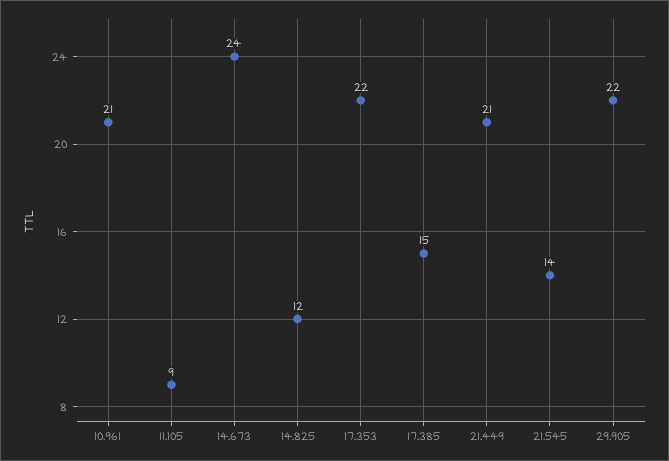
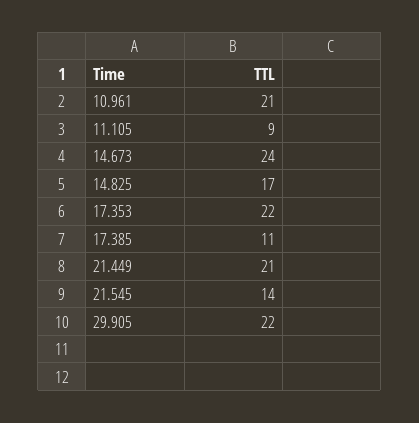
14.825: 12 -> 17
17.385: 15 -> 11

